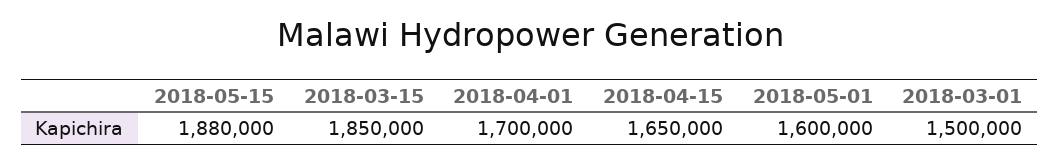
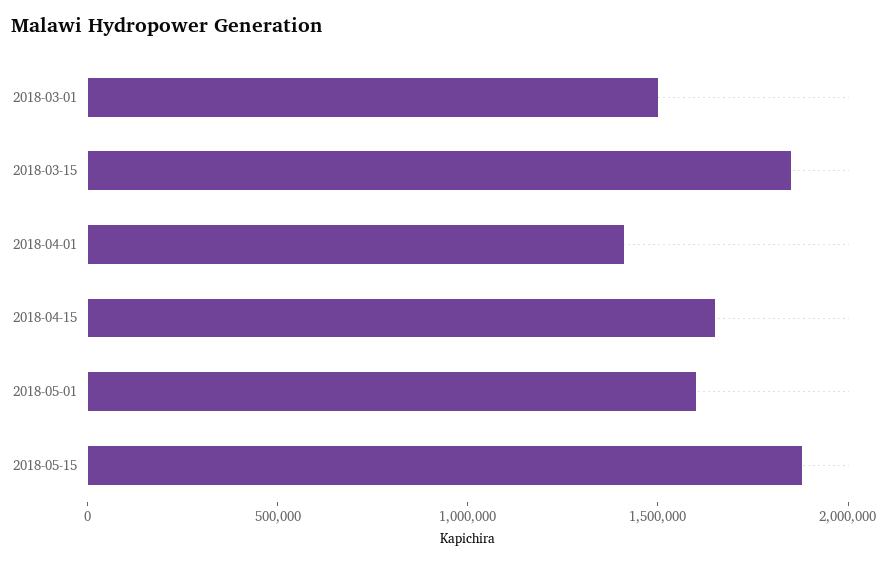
2018-04-01: 1700000 -> 1400000

